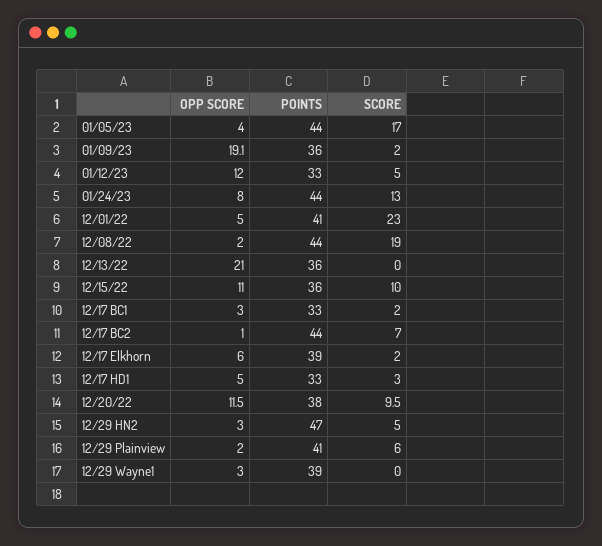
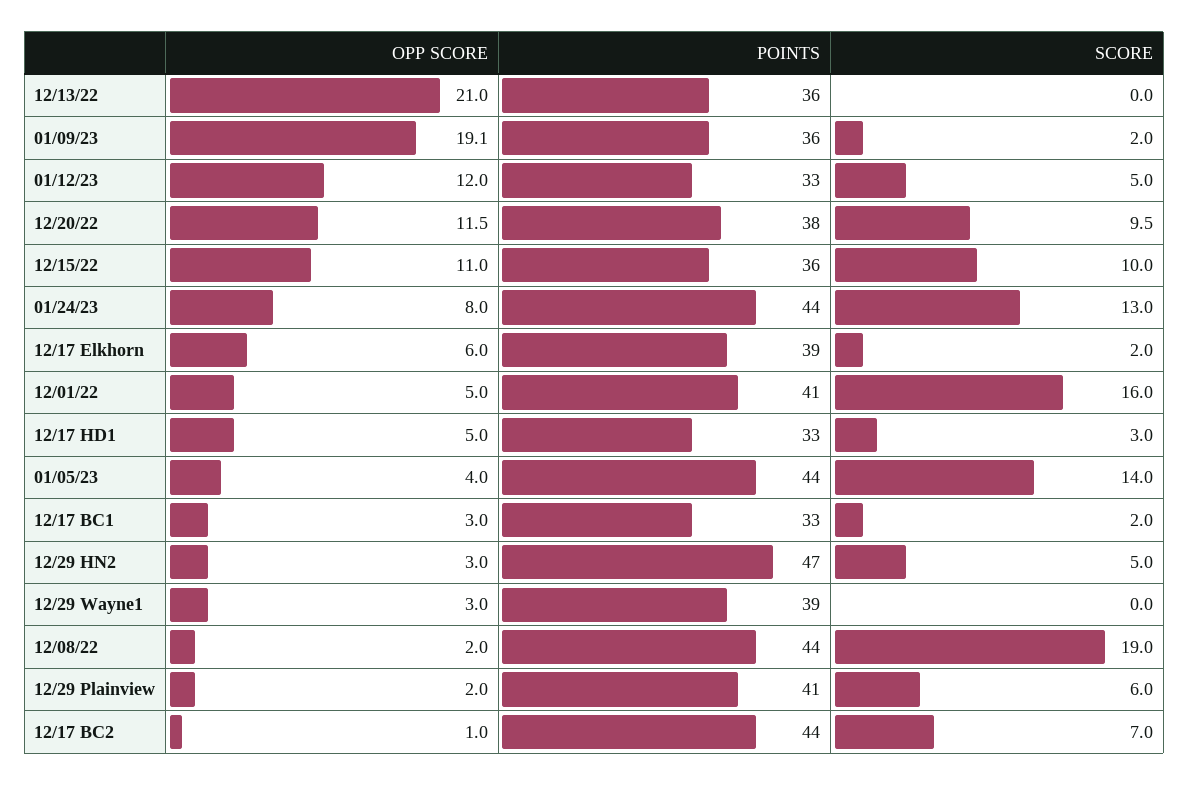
SCORE, 01/05/23: 17 -> 14
SCORE, 12/01/22: 23 -> 16

